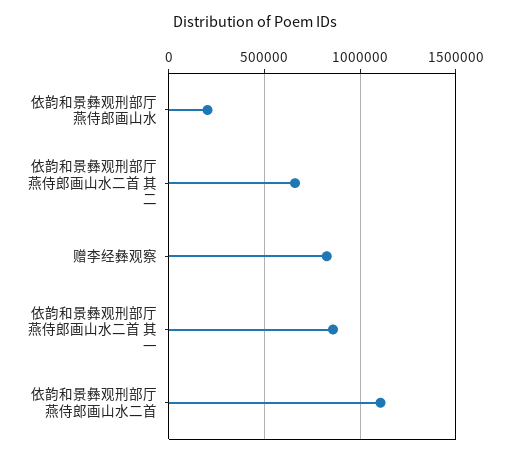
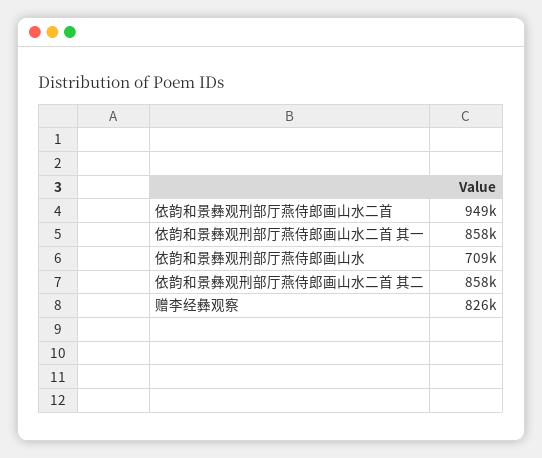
依韵和景彝观刑部厅燕侍郎画山水: 200000 -> 709000
依韵和景彝观刑部厅燕侍郎画山水二首 其二: 650000 -> 858000
依韵和景彝观刑部厅燕侍郎画山水二首: 1100000 -> 949000

